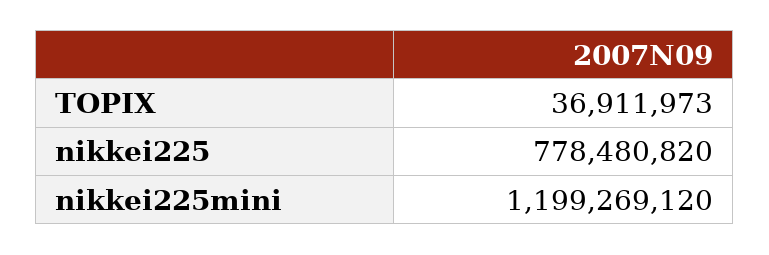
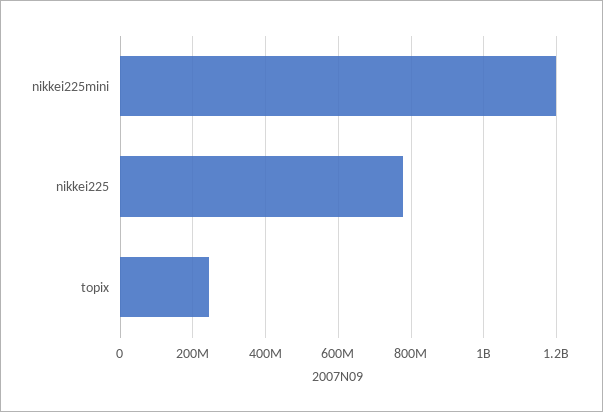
TOPIX: 36911973 -> 240000000

